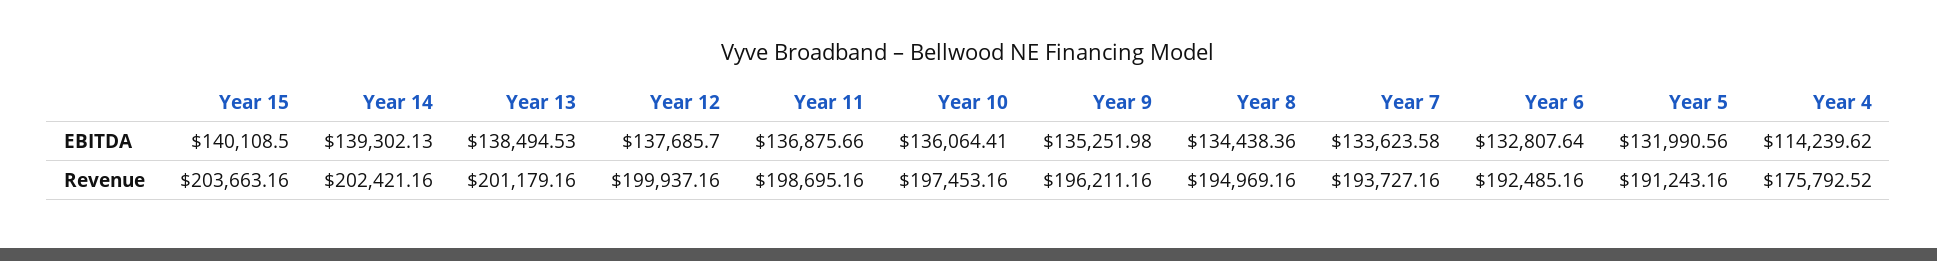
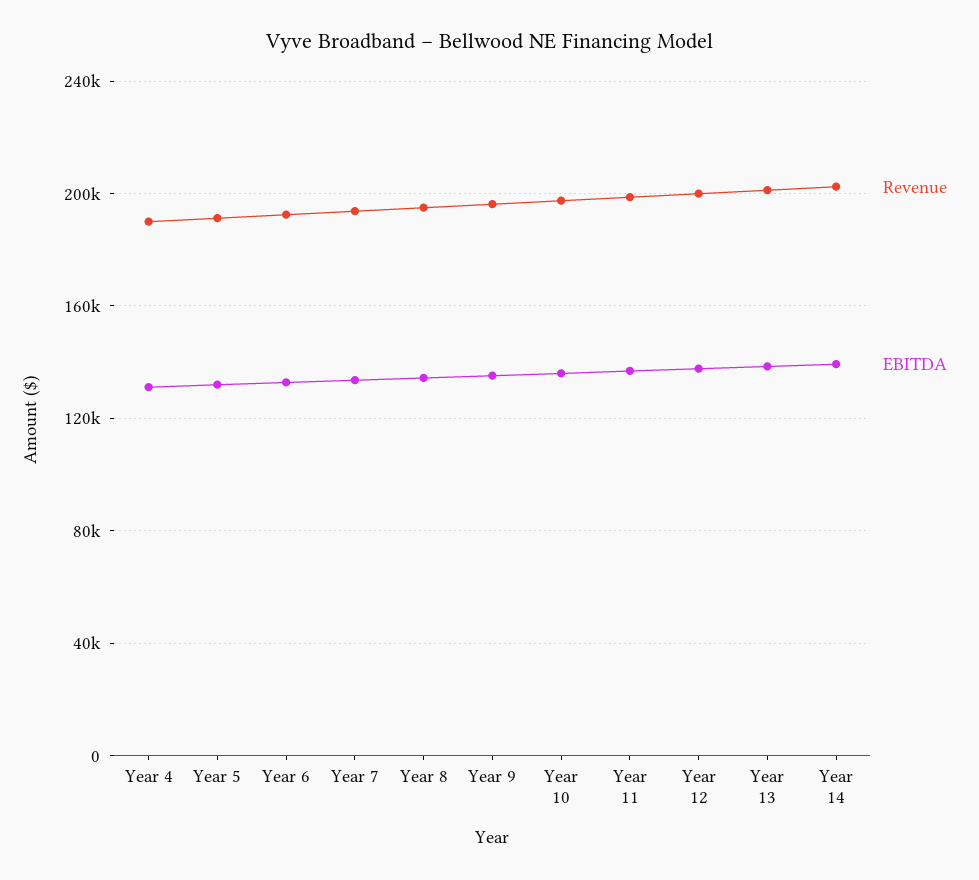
EBITDA, Year 15: 140108.5 -> none
EBITDA, Year 4: 114239.62 -> 130000
Revenue, Year 15: 203663.16 -> none
Revenue, Year 4: 175792.52 -> 190000

